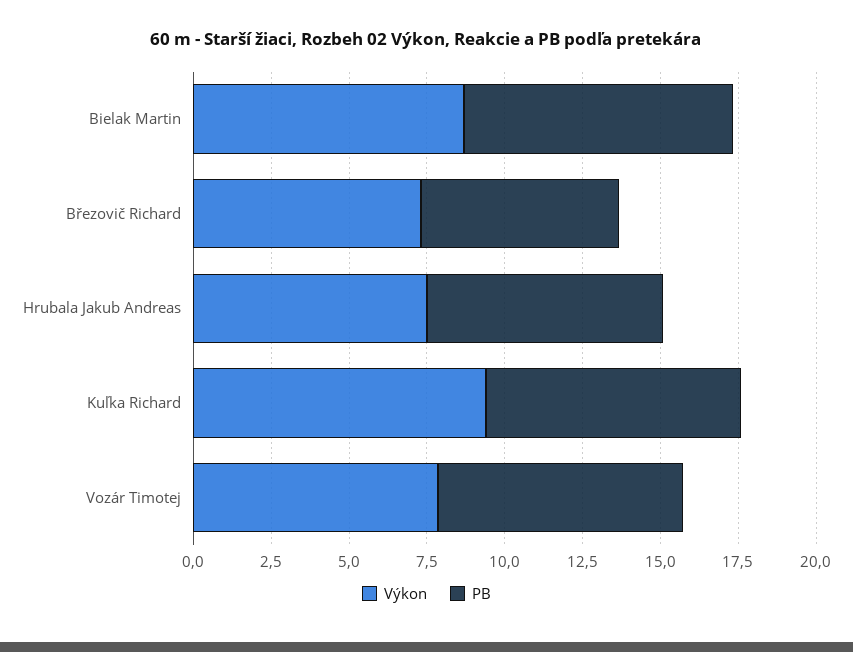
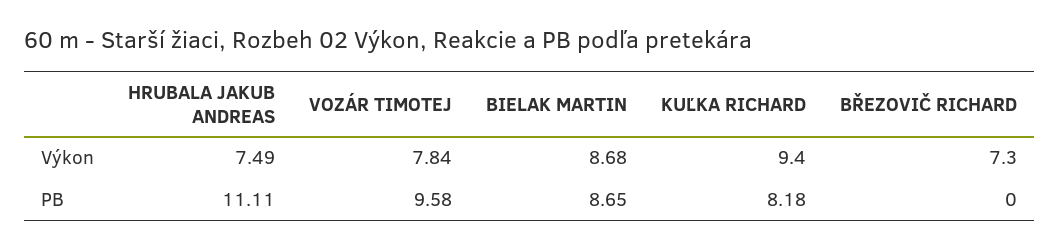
PB, Březovič Richard: 6.5 -> 0
PB, Hrubala Jakub Andreas: 7.5 -> 11.11
PB, Vozár Timotej: 8 -> 9.58

